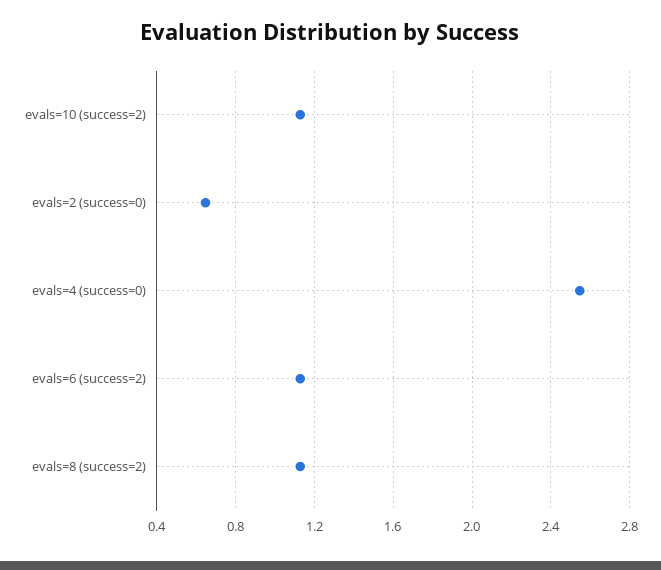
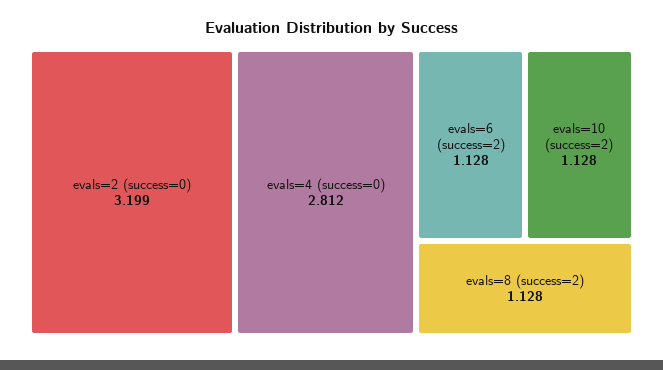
evals=2 (success=0): 0.65 -> 3.199
evals=4 (success=0): 2.55 -> 2.812

